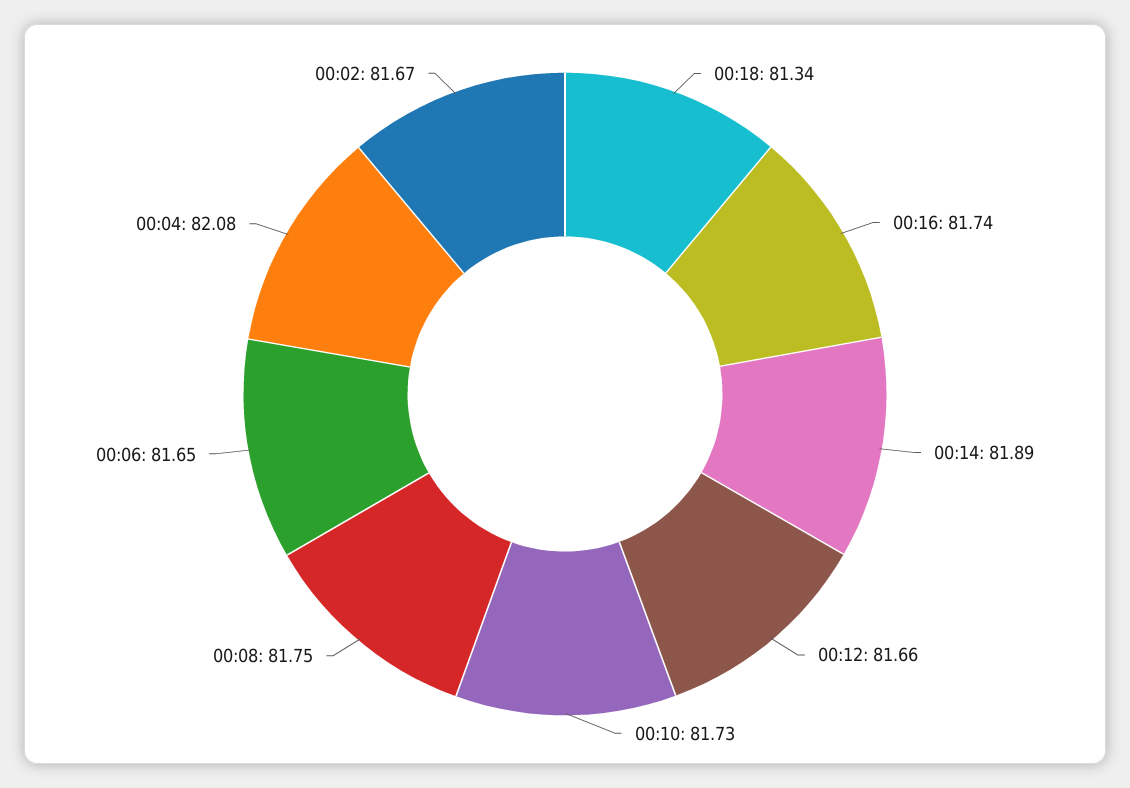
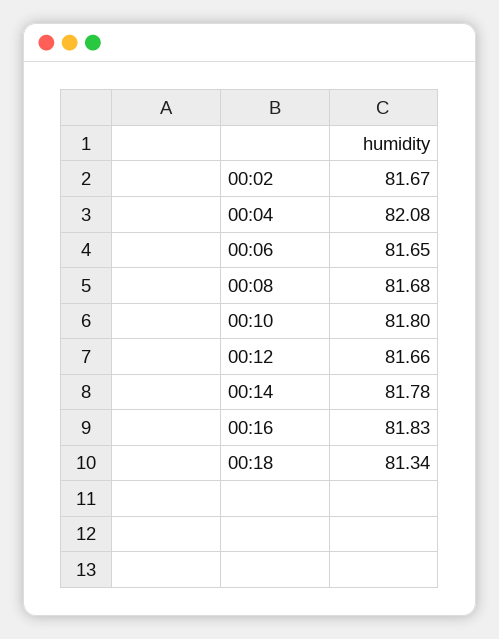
00:16: 81.74 -> 81.83
00:14: 81.89 -> 81.78
00:10: 81.73 -> 81.8
00:08: 81.75 -> 81.68

